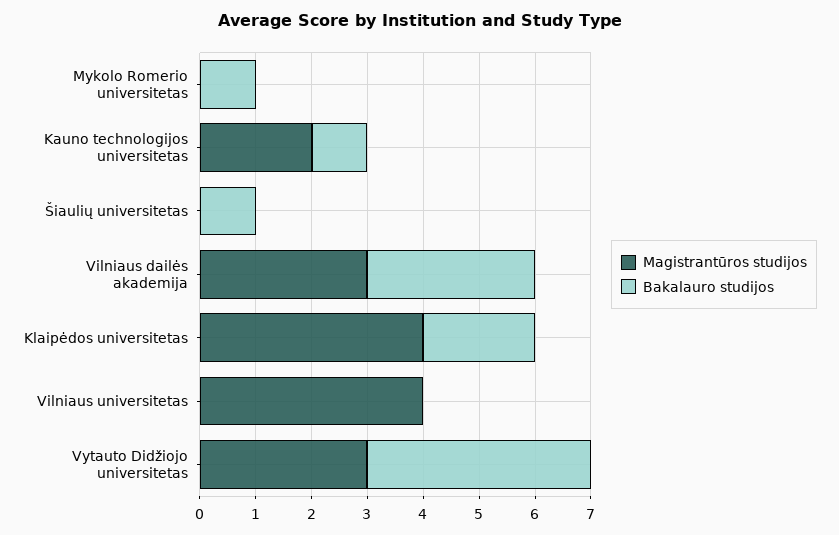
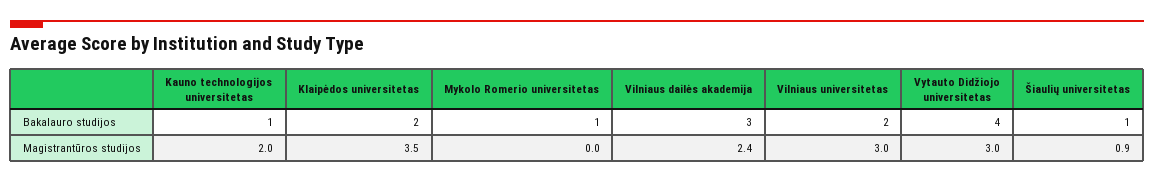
Magistrantūros studijos, Šiaulių universitetas: 0 -> 0.9
Magistrantūros studijos, Vilniaus dailės akademija: 3 -> 2.4
Magistrantūros studijos, Klaipėdos universitetas: 4 -> 3.5
Magistrantūros studijos, Vilniaus universitetas: 4 -> 3
Bakalauro studijos, Vilniaus universitetas: 0 -> 2

